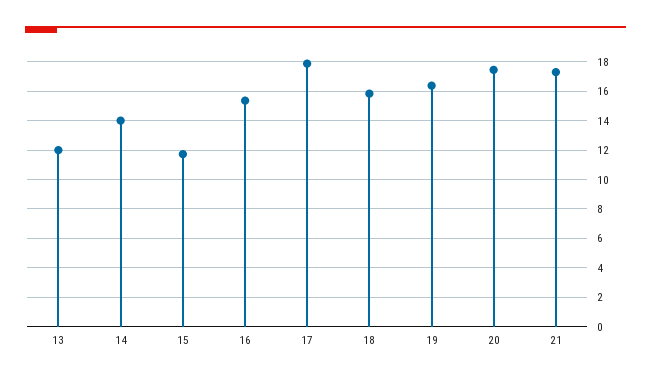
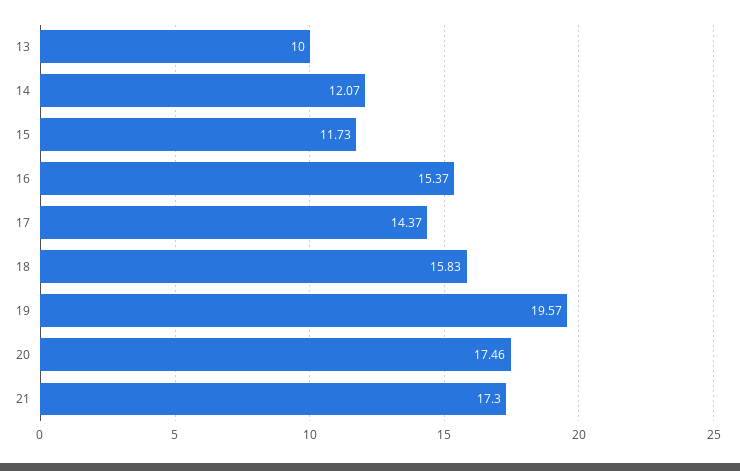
13: 12 -> 10
14: 14 -> 12.07
17: 18 -> 14.37
19: 16.5 -> 19.57

